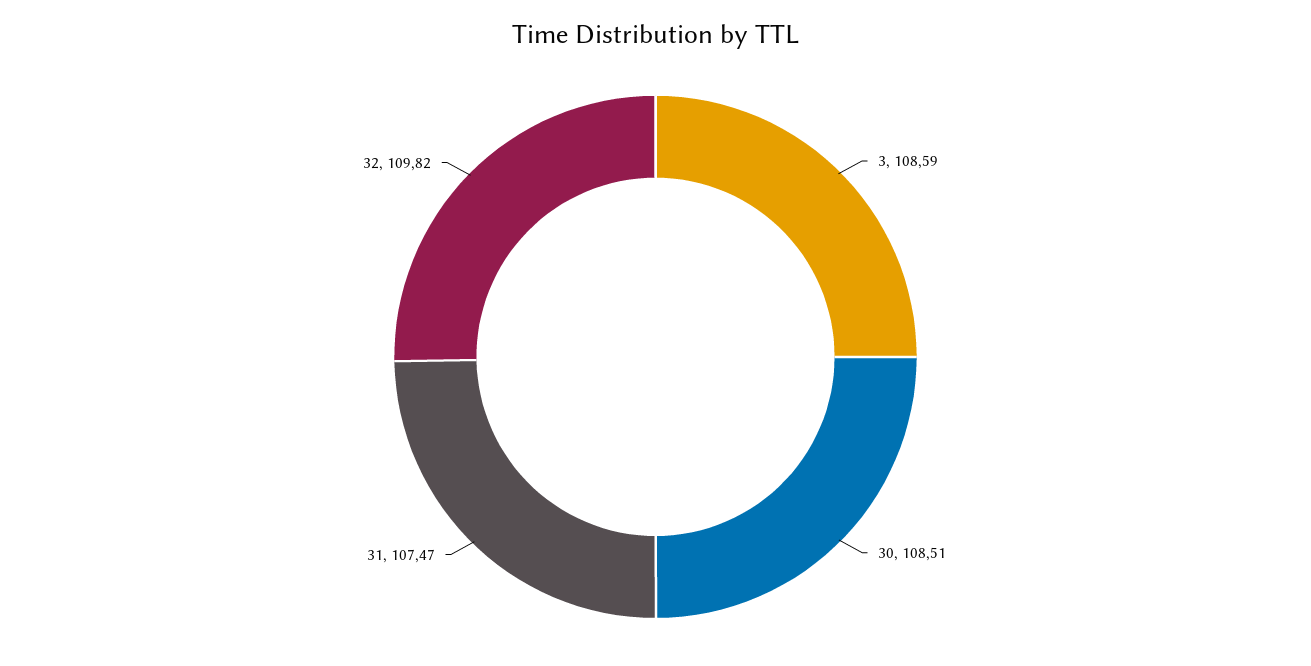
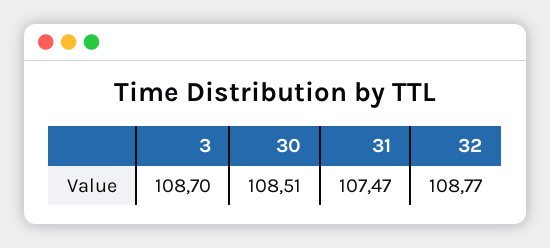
3: 108.59 -> 108.7
32: 109.82 -> 108.77

